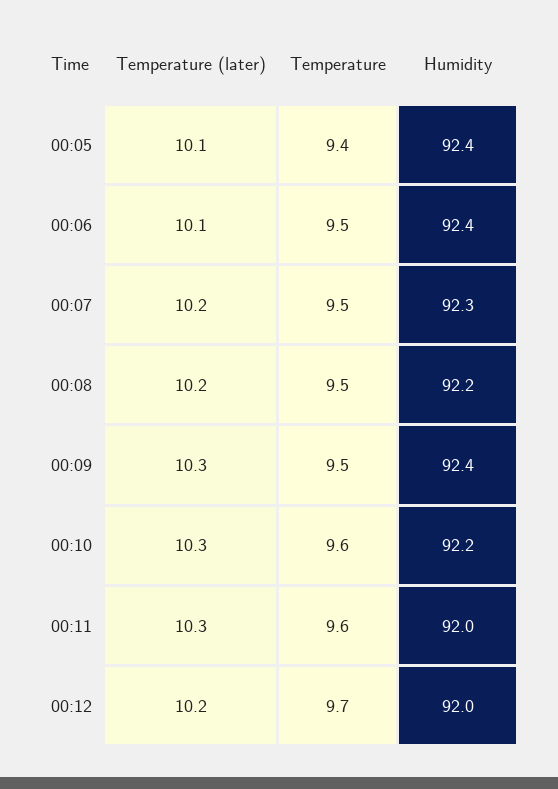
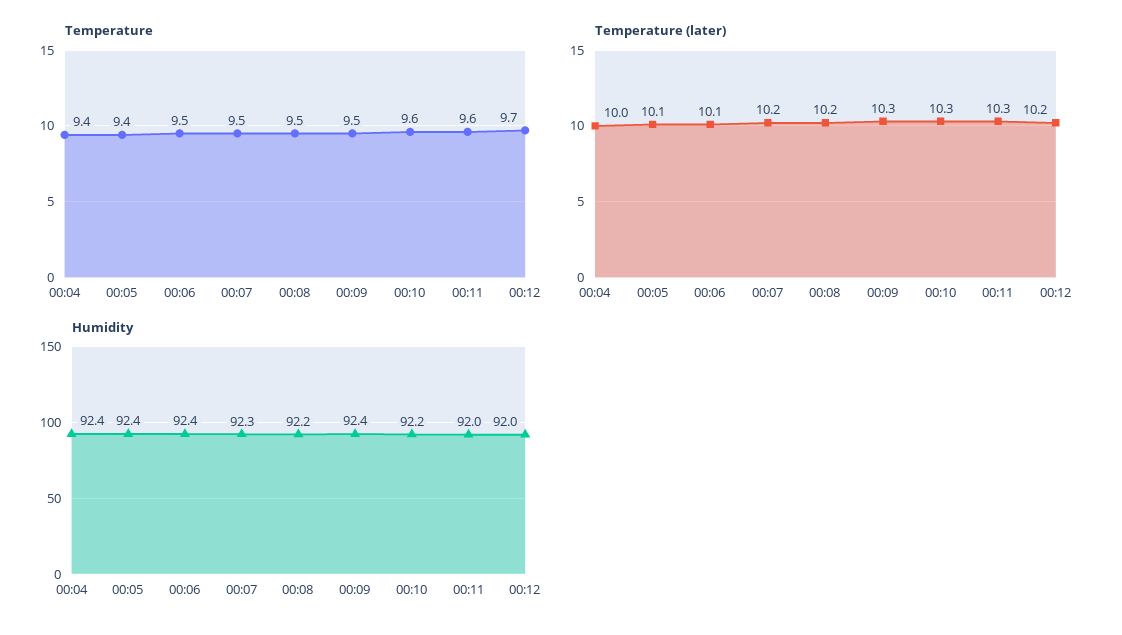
Temperature, 00:04: none -> 9.4
Temperature (later), 00:04: none -> 10
Humidity, 00:04: none -> 92.4

